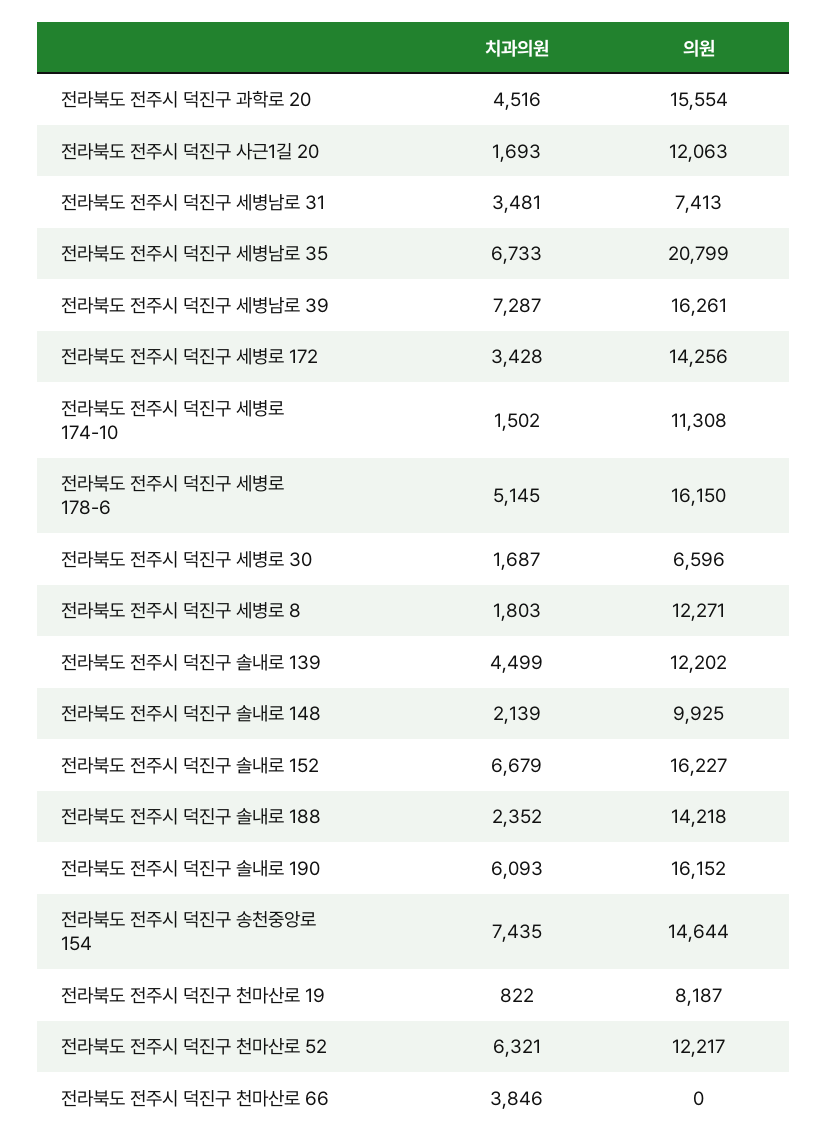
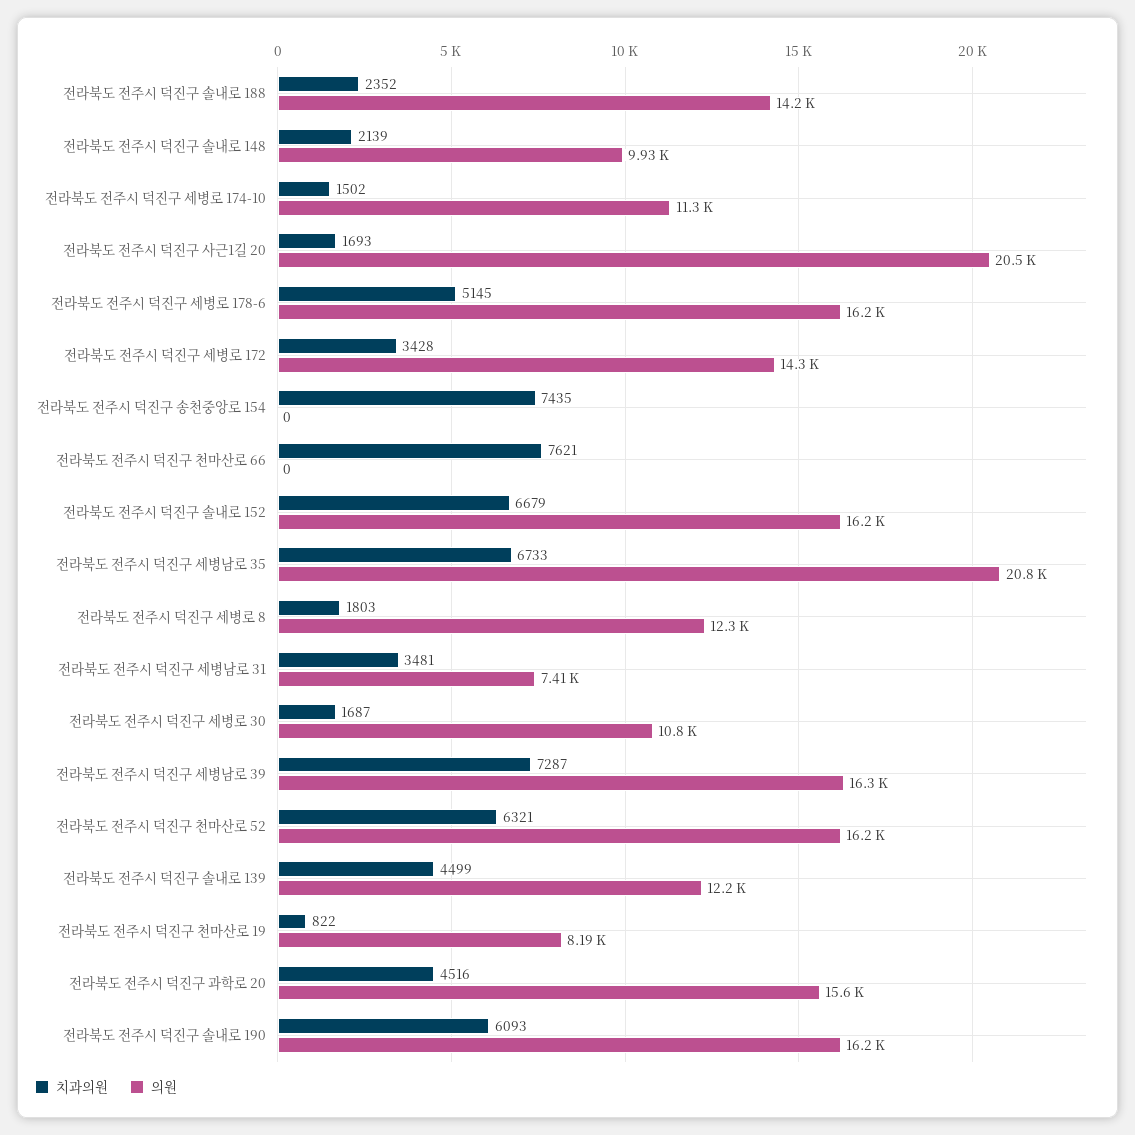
의원, 전라북도 전주시 덕진구 사근1길 20: 12063 -> 20500
의원, 전라북도 전주시 덕진구 세병로 30: 6596 -> 10800
의원, 전라북도 전주시 덕진구 송천중앙로 154: 14644 -> 0
의원, 전라북도 전주시 덕진구 천마산로 52: 12217 -> 16200
치과의원, 전라북도 전주시 덕진구 천마산로 66: 3846 -> 7621

